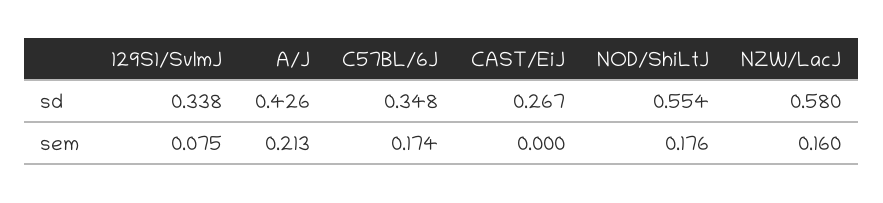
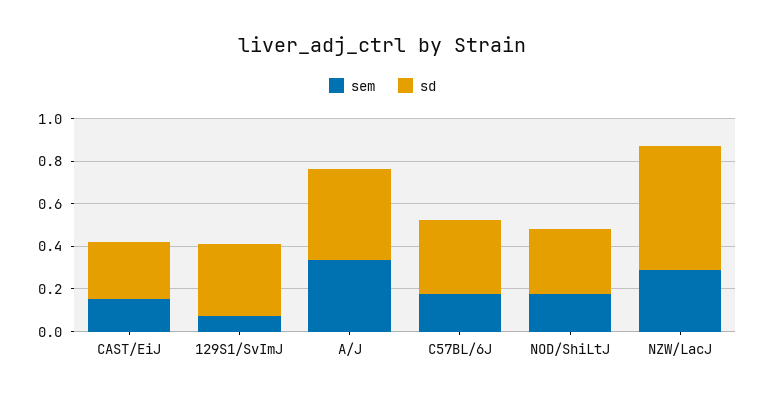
sd, NOD/ShiLtJ: 0.554 -> 0.3
sem, A/J: 0.213 -> 0.35
sem, CAST/EiJ: 0 -> 0.15
sem, NZW/LacJ: 0.16 -> 0.3

